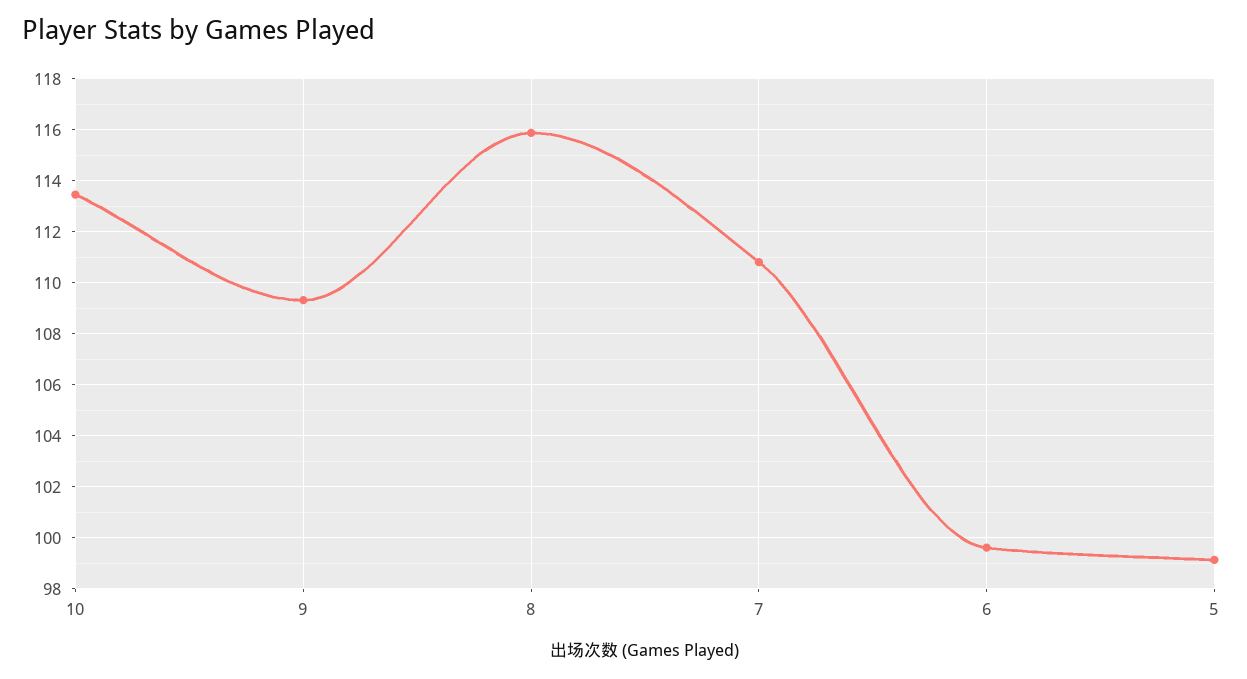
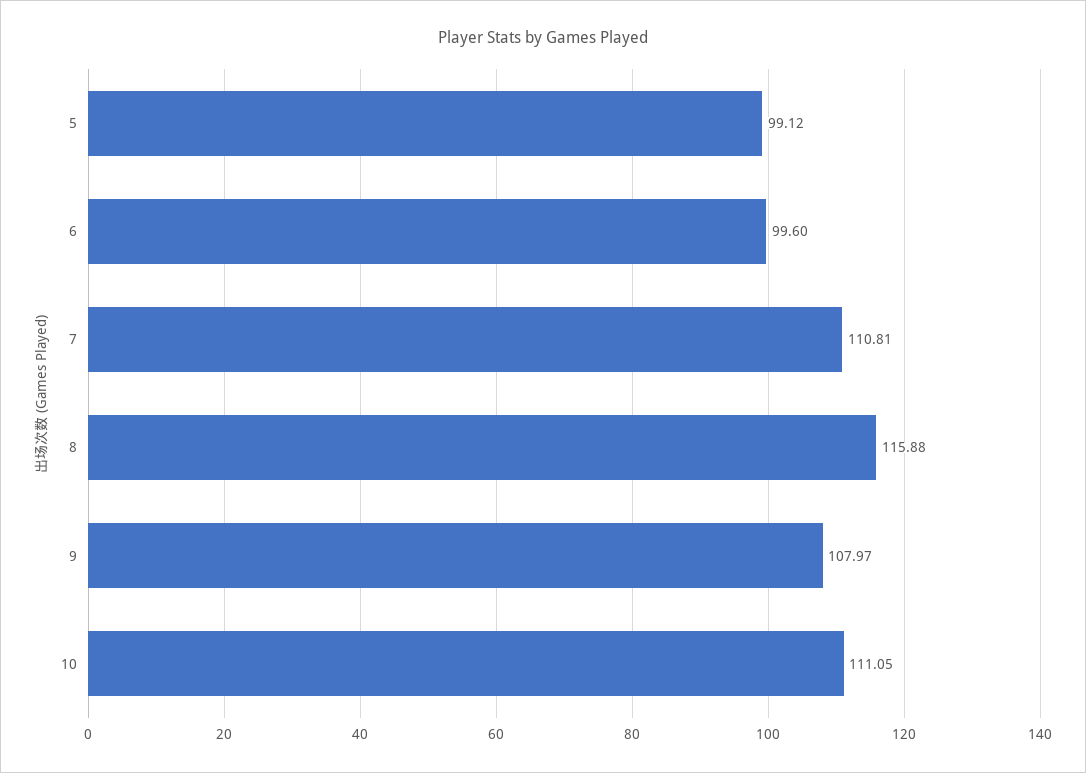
10: 113.5 -> 111.05
9: 109.25 -> 107.97

